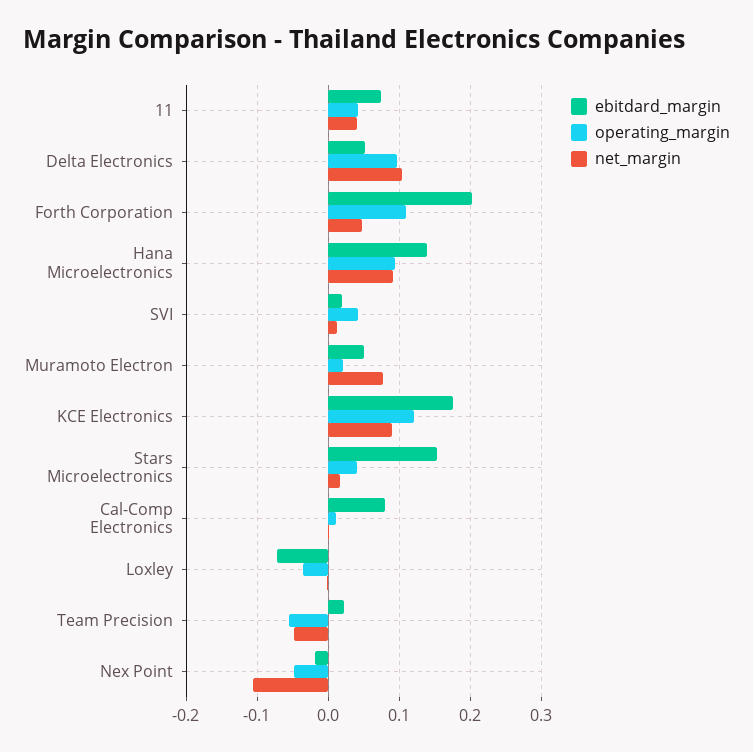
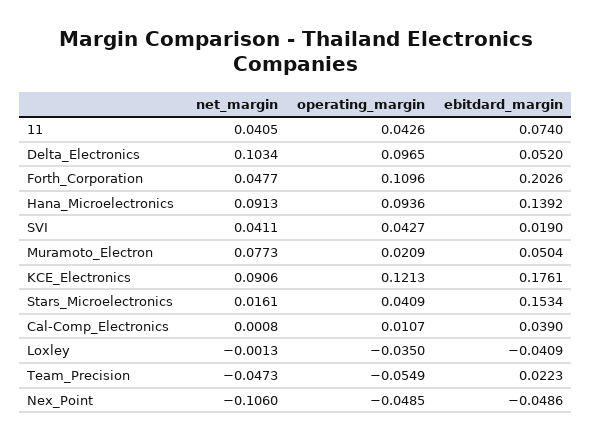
net_margin, SVI: 0.01 -> 0.0411
ebitdard_margin, Cal-Comp Electronics: 0.08 -> 0.039
ebitdard_margin, Loxley: -0.07 -> -0.0409
ebitdard_margin, Nex Point: -0.02 -> -0.0486

